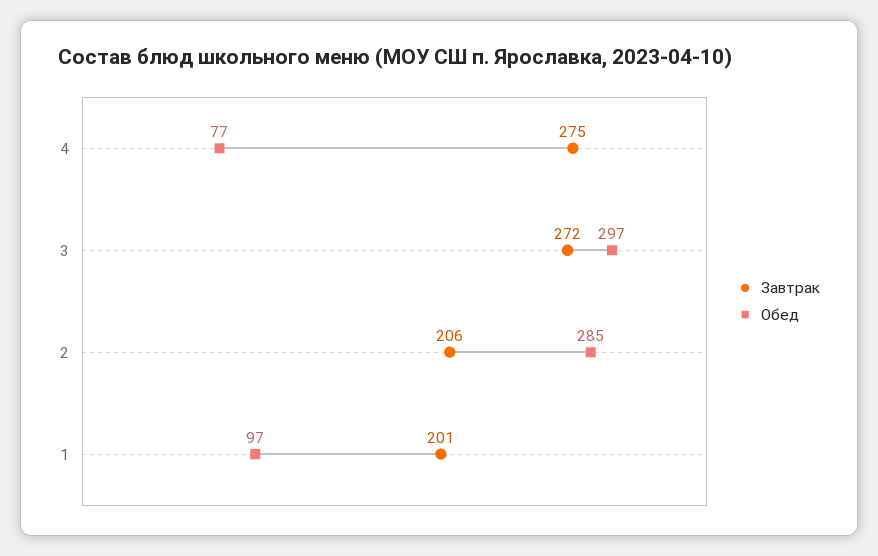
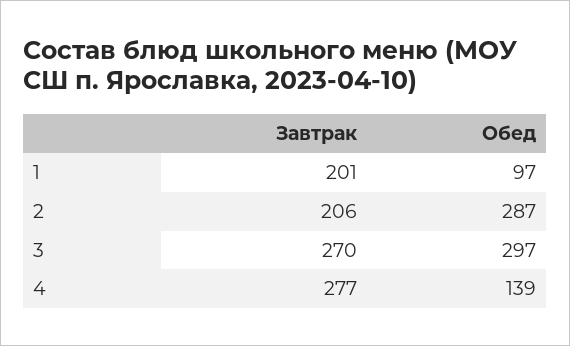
Завтрак, 4: 275 -> 277
Обед, 4: 77 -> 139
Завтрак, 3: 272 -> 270
Обед, 2: 285 -> 287

